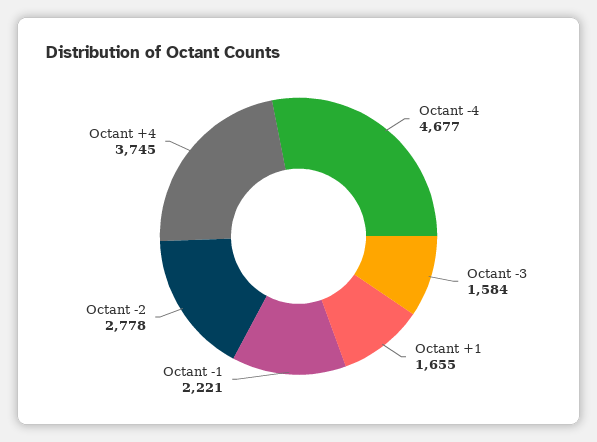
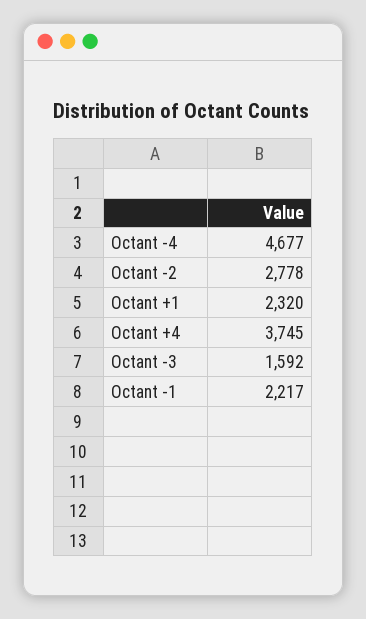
Octant -3: 1584 -> 1592
Octant +1: 1655 -> 2320
Octant -1: 2221 -> 2217

